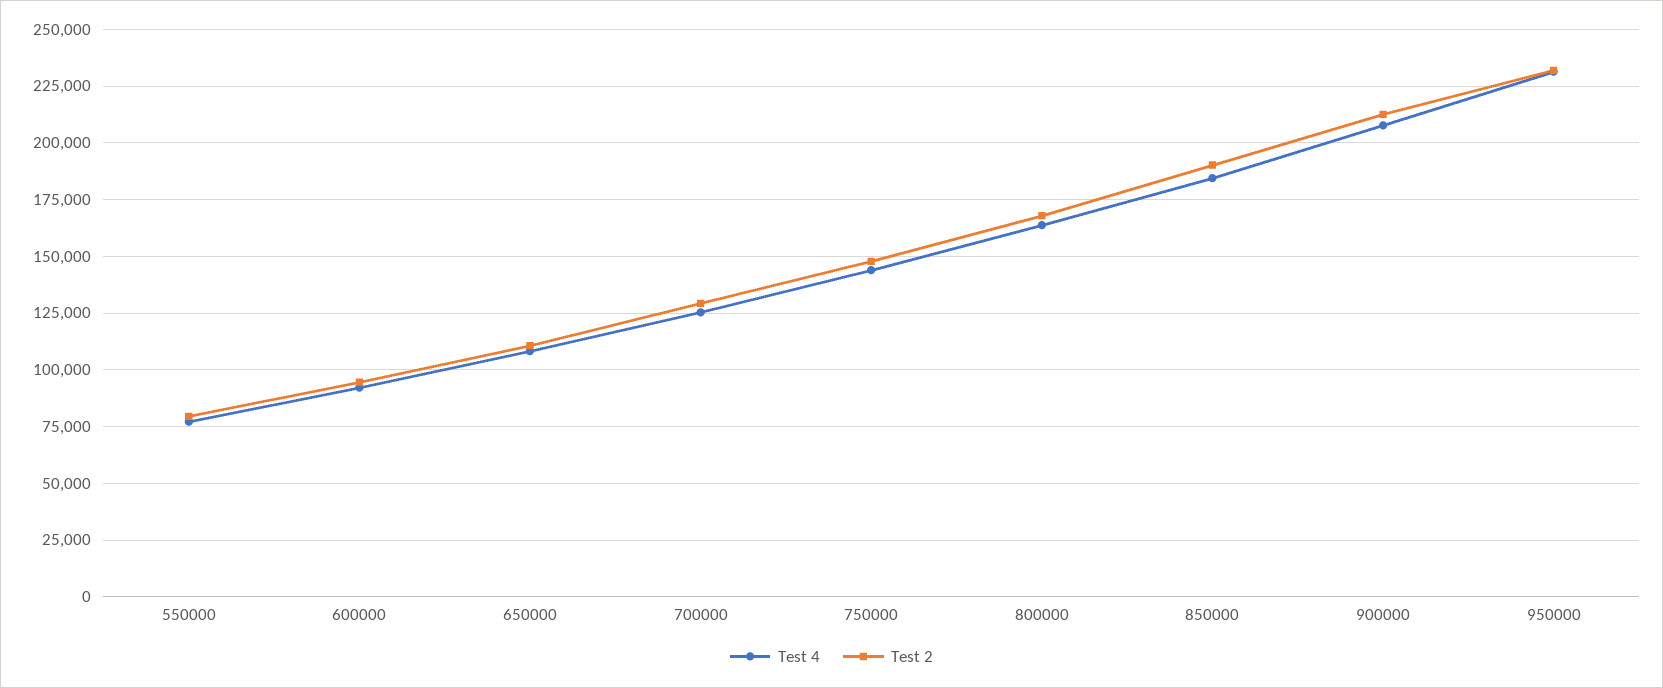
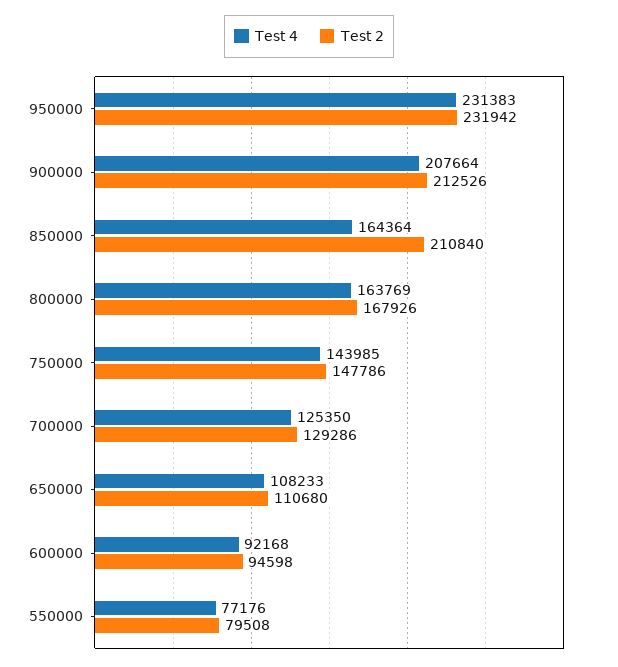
Test 4, 850000: 185000 -> 164364
Test 2, 850000: 190000 -> 210840

